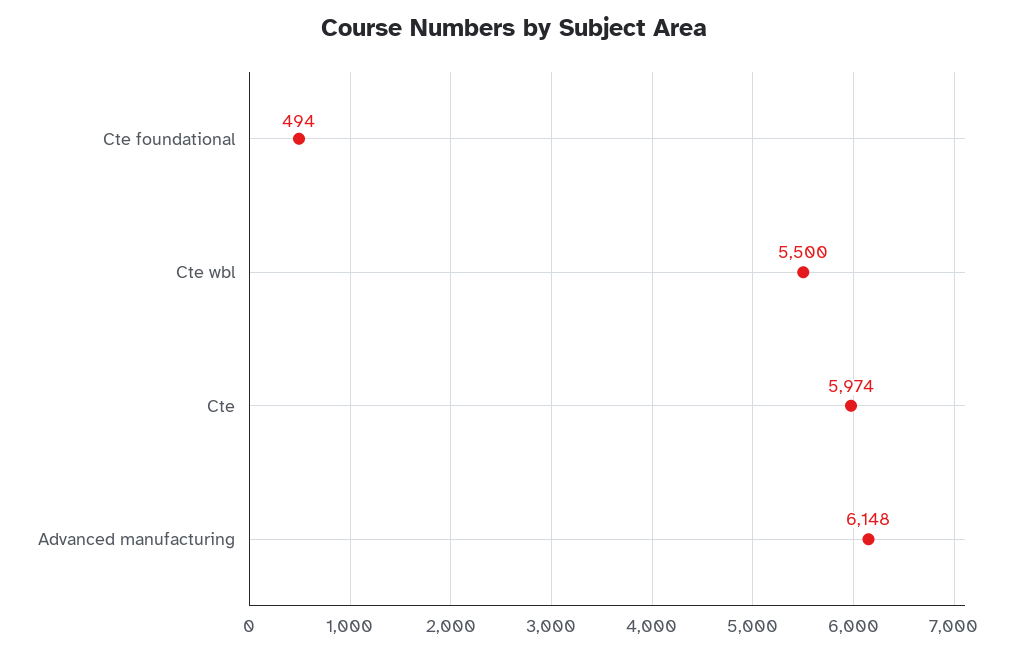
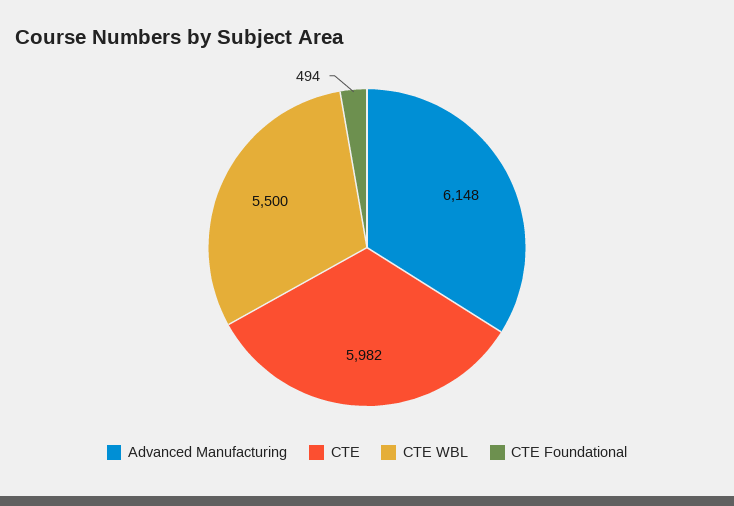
Cte: 5974 -> 5982

